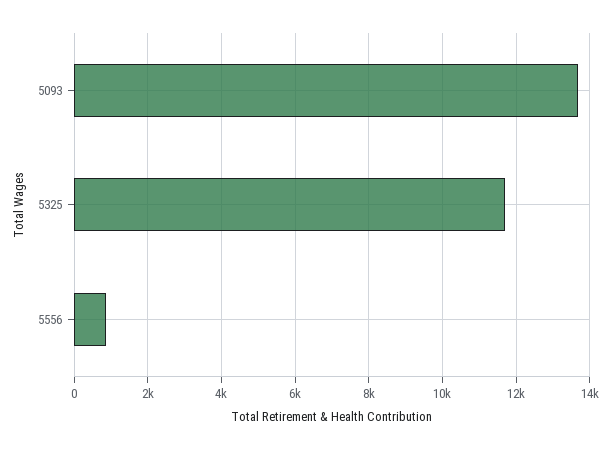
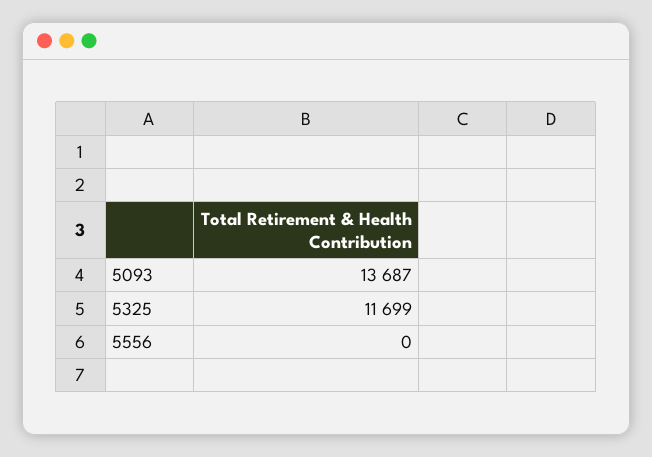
5556: 800 -> 0

